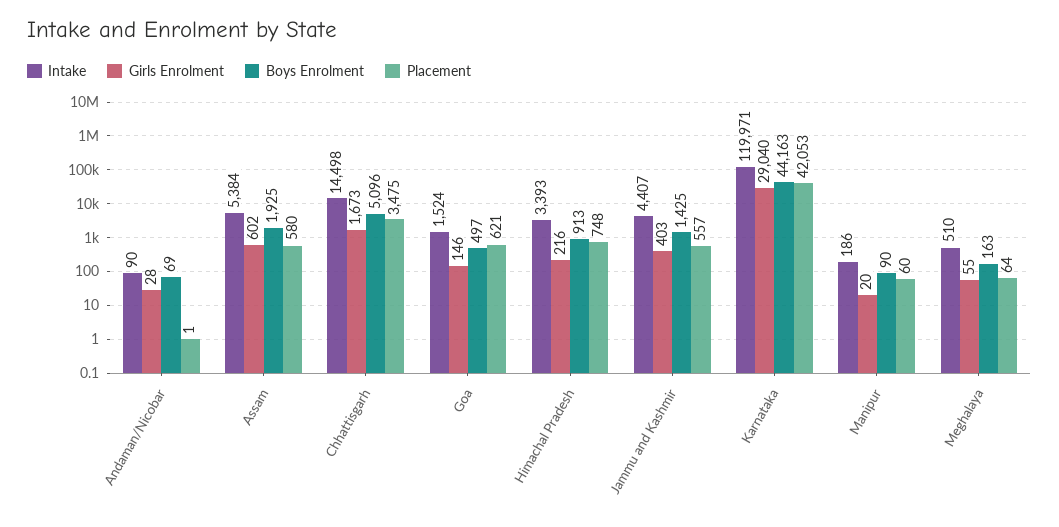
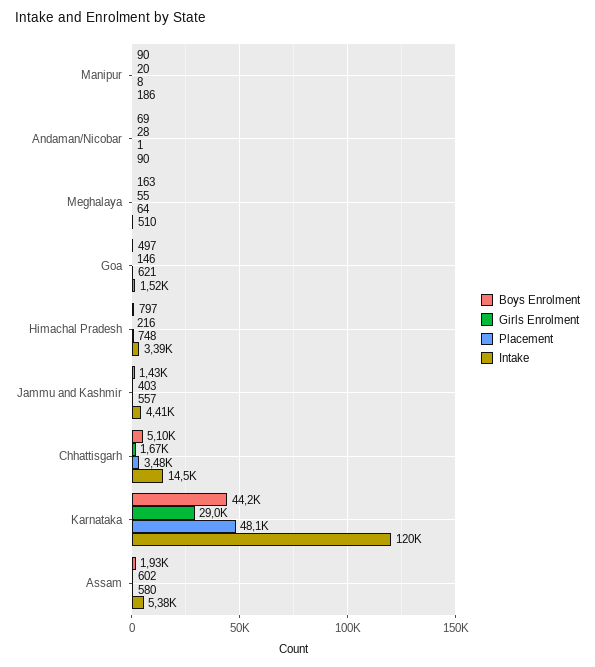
Boys Enrolment, Himachal Pradesh: 913 -> 797
Placement, Karnataka: 42053 -> 48100
Placement, Manipur: 60 -> 8

